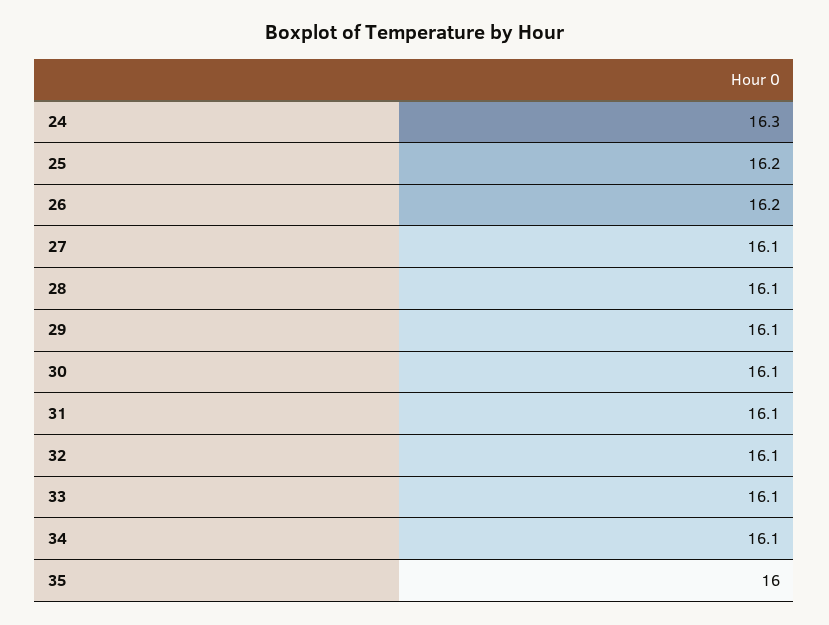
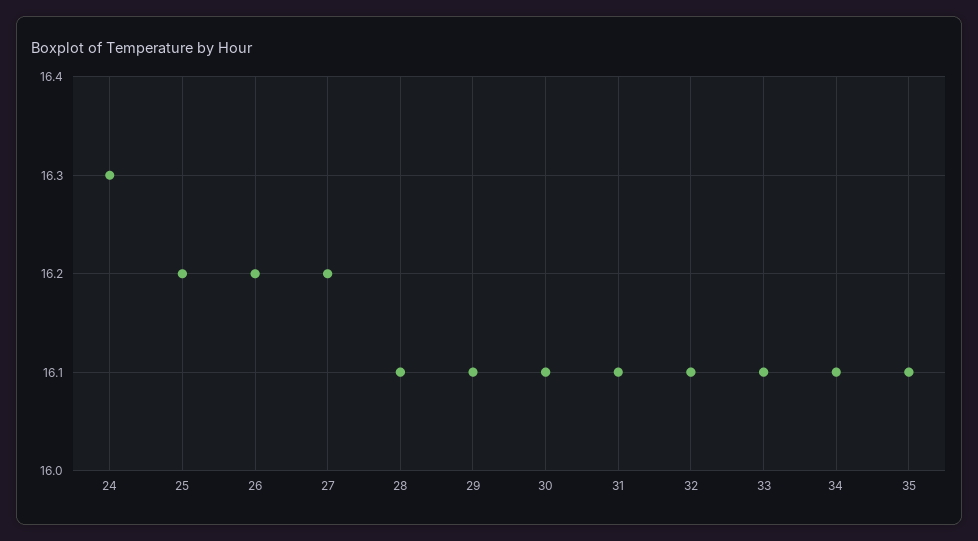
27: 16.1 -> 16.2
35: 16 -> 16.1

